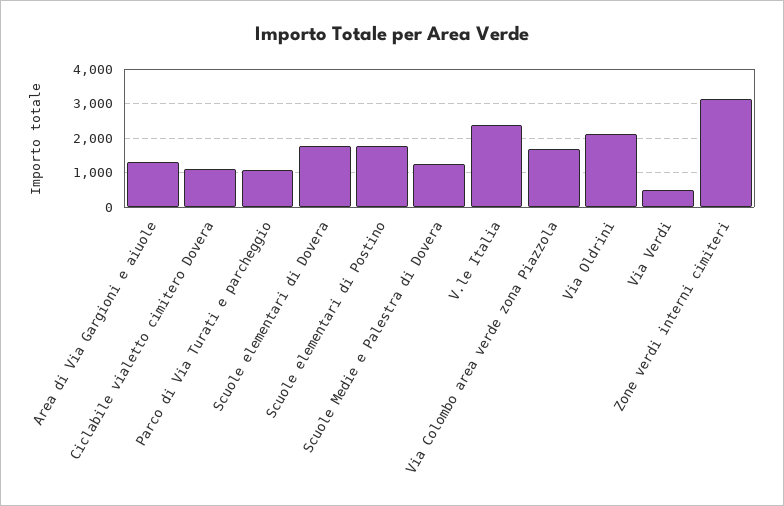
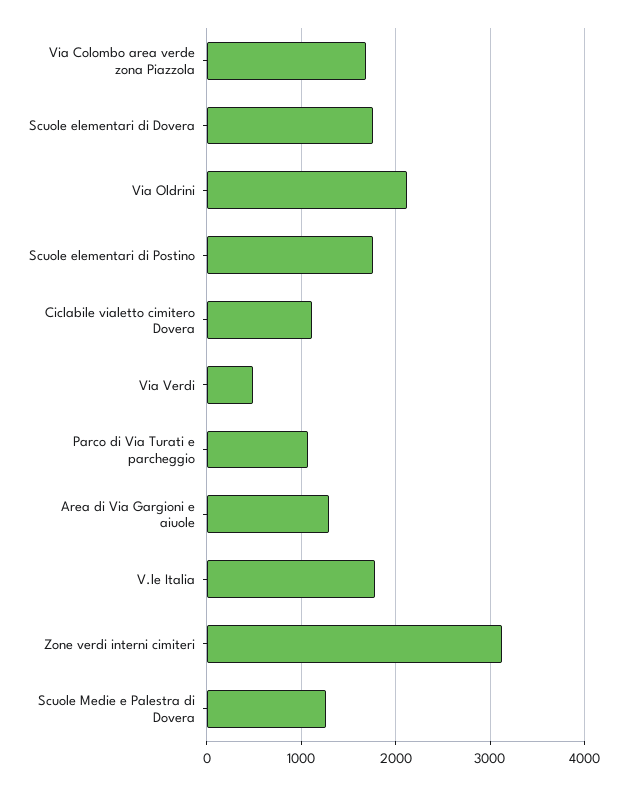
V.le Italia: 2400 -> 1800

